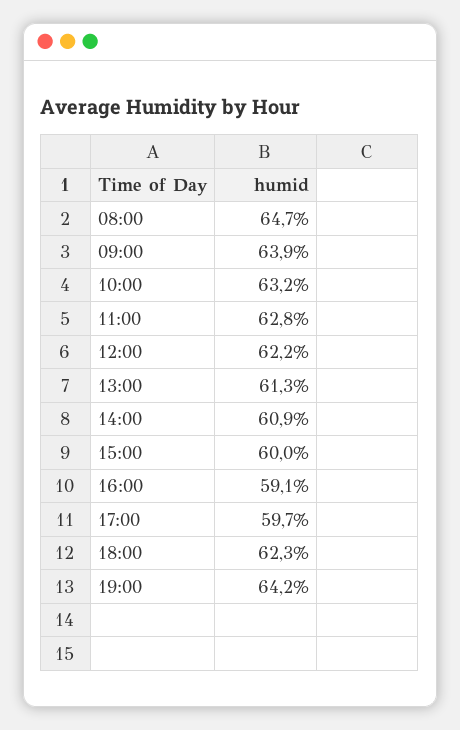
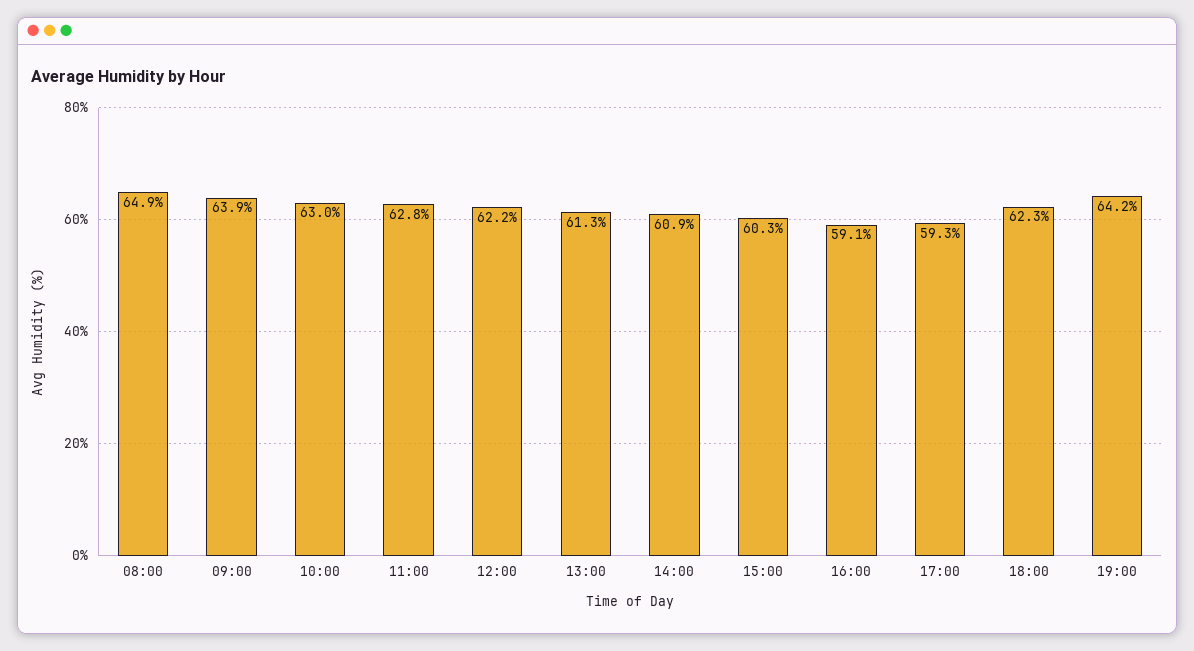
08:00: 64.7 -> 64.9
10:00: 63.2 -> 63
15:00: 60 -> 60.3
17:00: 59.7 -> 59.3

